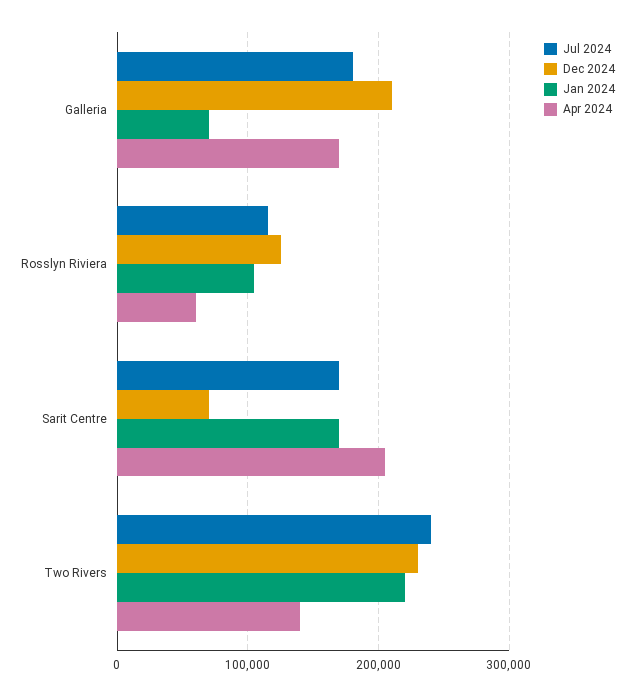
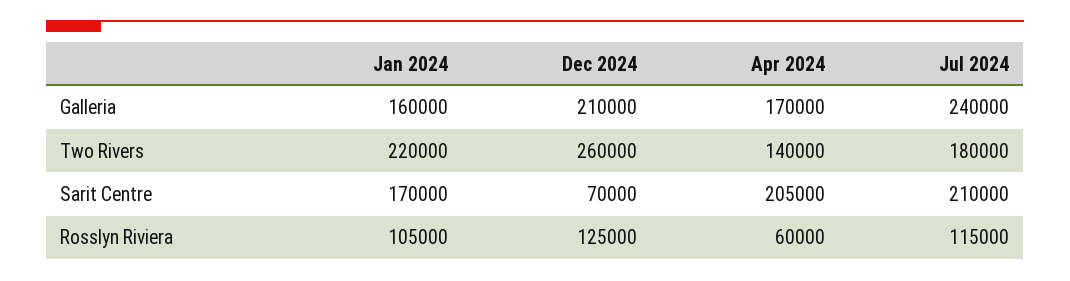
Jul 2024, Galleria: 180000 -> 240000
Jan 2024, Galleria: 70000 -> 160000
Jul 2024, Sarit Centre: 170000 -> 210000
Jul 2024, Two Rivers: 240000 -> 180000
Dec 2024, Two Rivers: 230000 -> 260000

